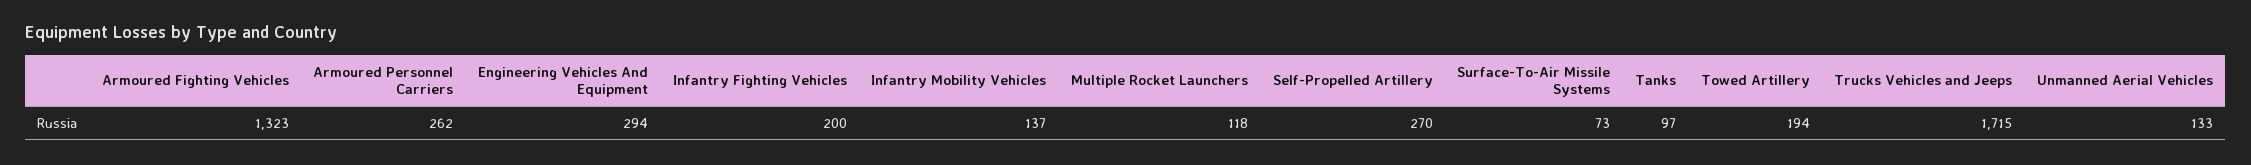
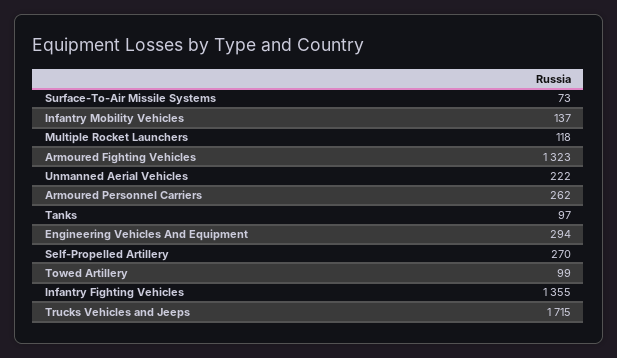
Infantry Fighting Vehicles: 200 -> 1355
Towed Artillery: 194 -> 99
Unmanned Aerial Vehicles: 133 -> 222

